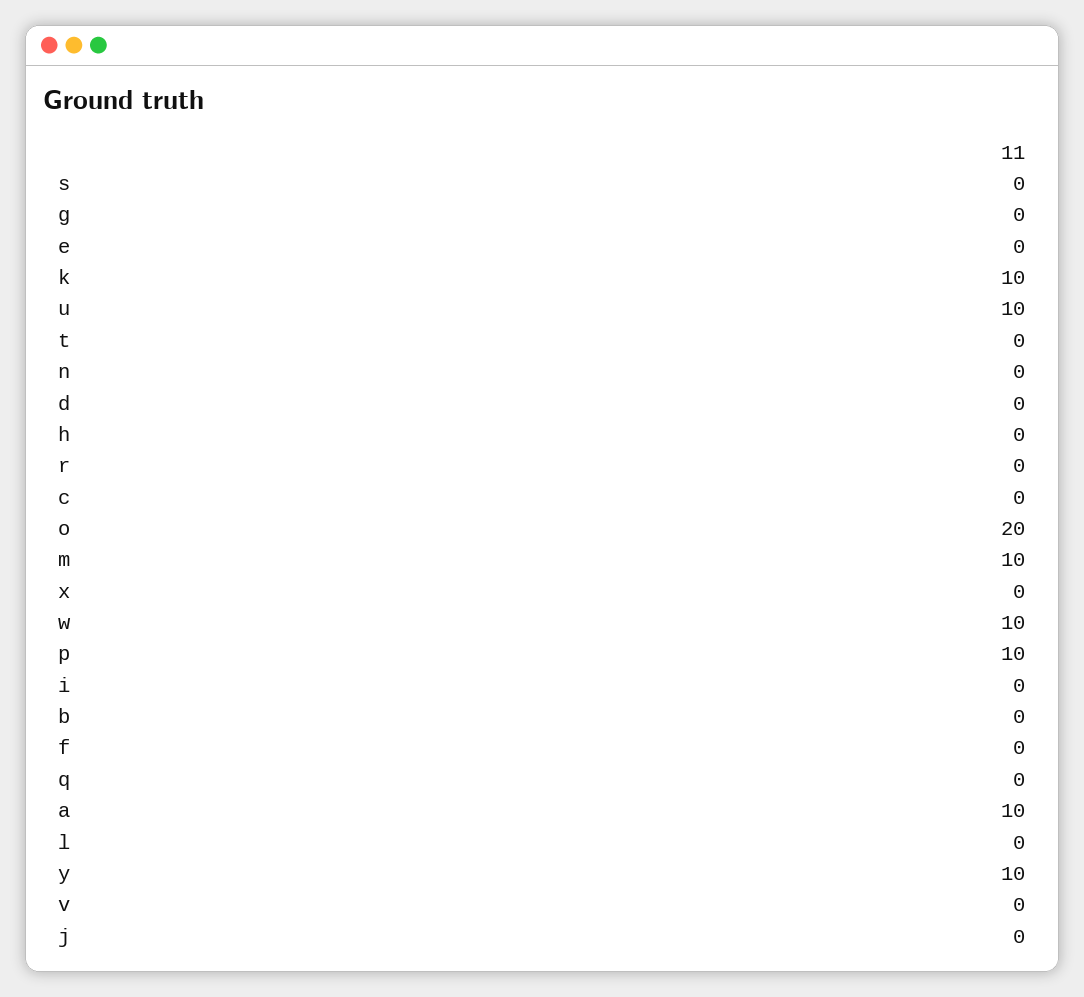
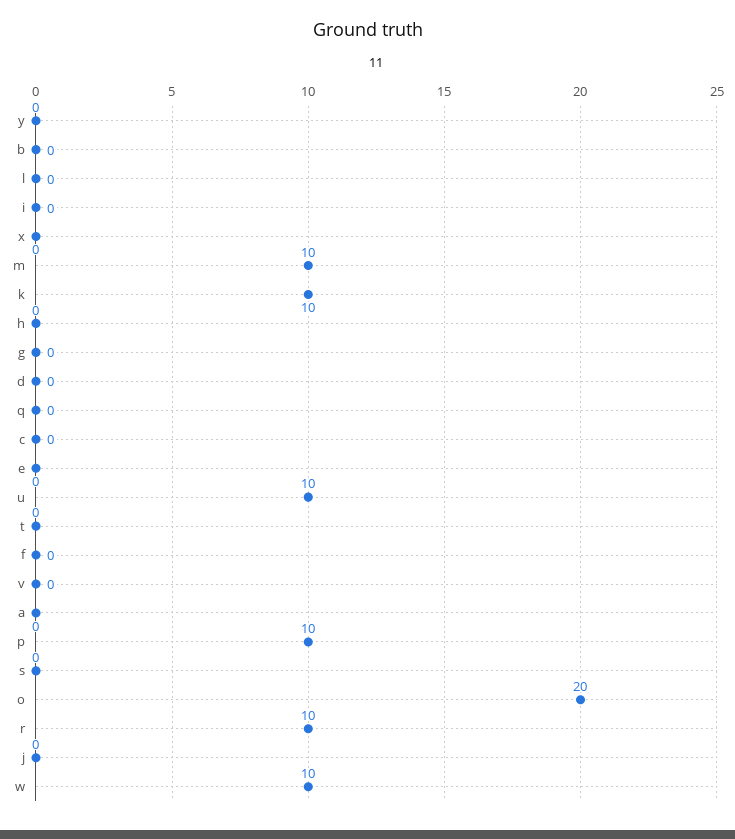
n: 0 -> none
r: 0 -> 10
a: 10 -> 0
y: 10 -> 0

